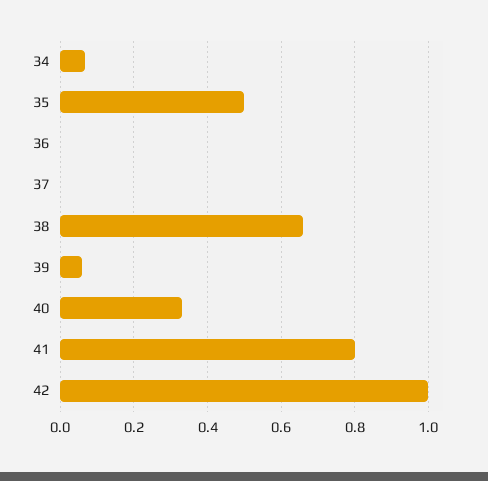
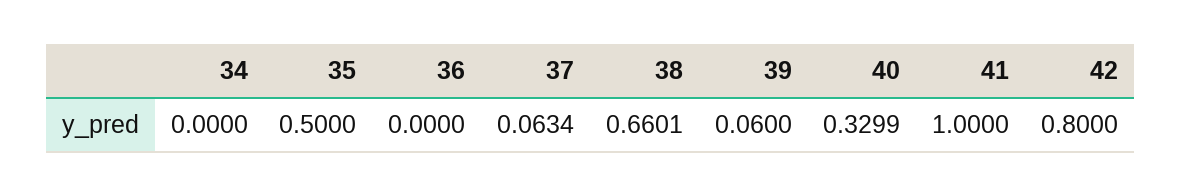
34: 0.06 -> 0
37: 0 -> 0.0634
41: 0.8 -> 1
42: 1 -> 0.8

